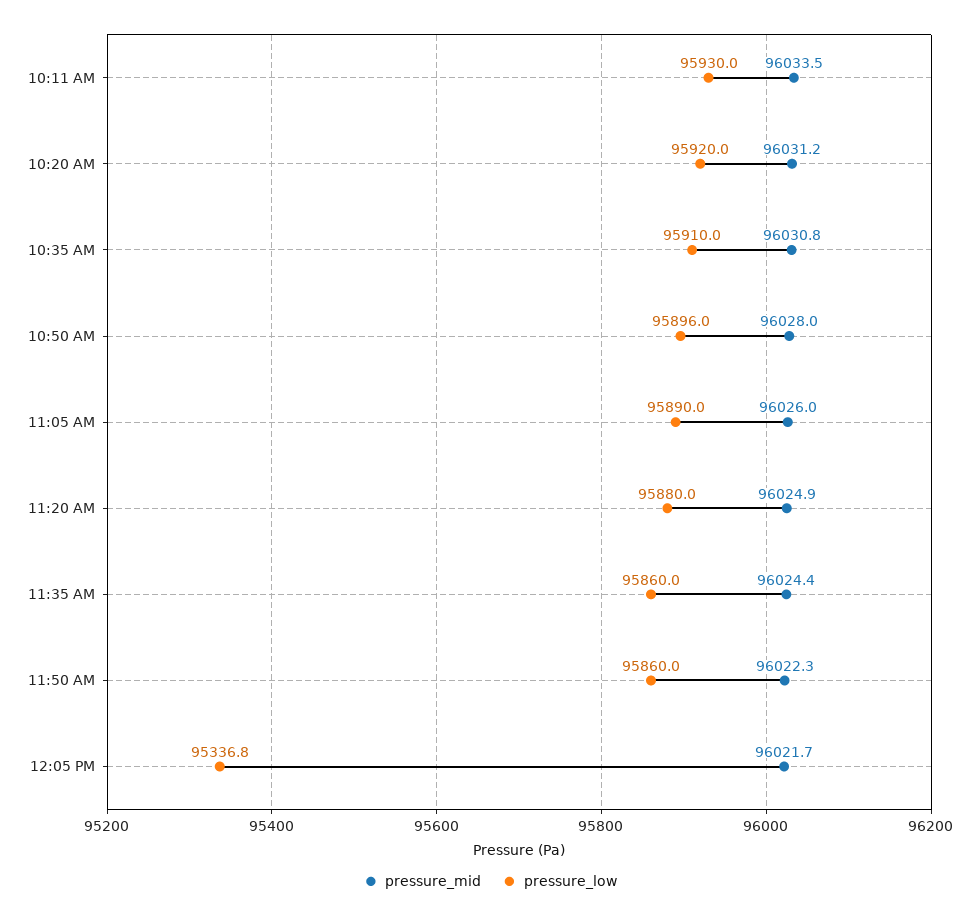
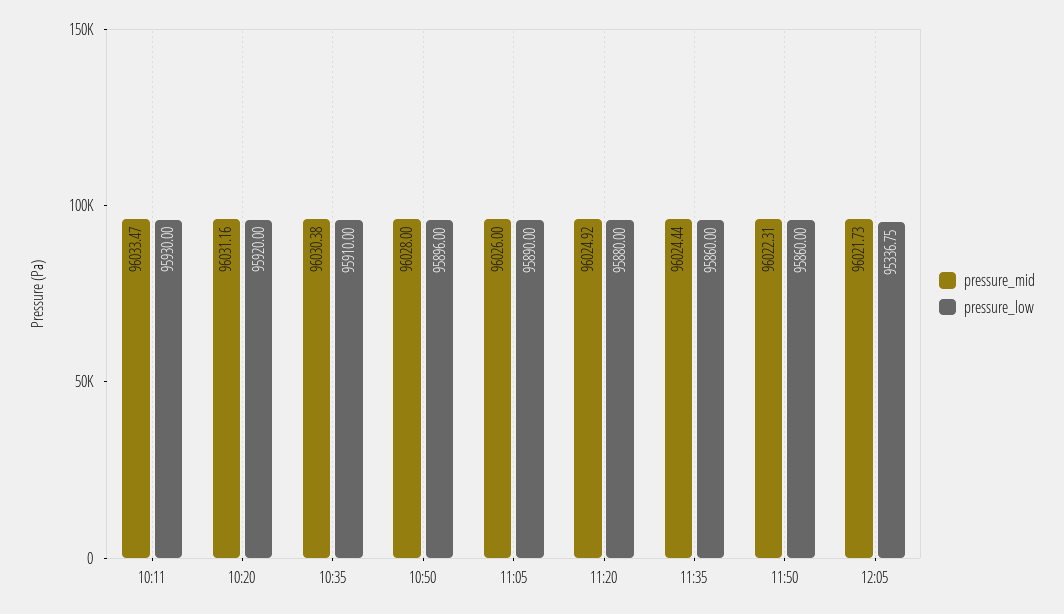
pressure_mid, 10:35 AM: 96030.8 -> 96030.38

